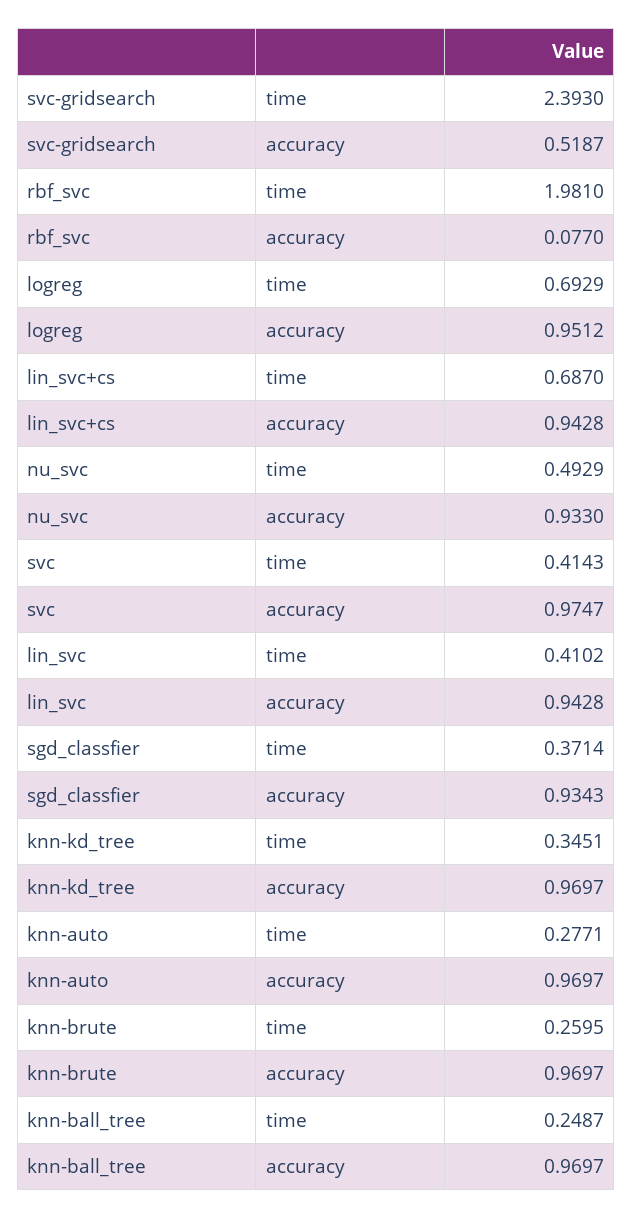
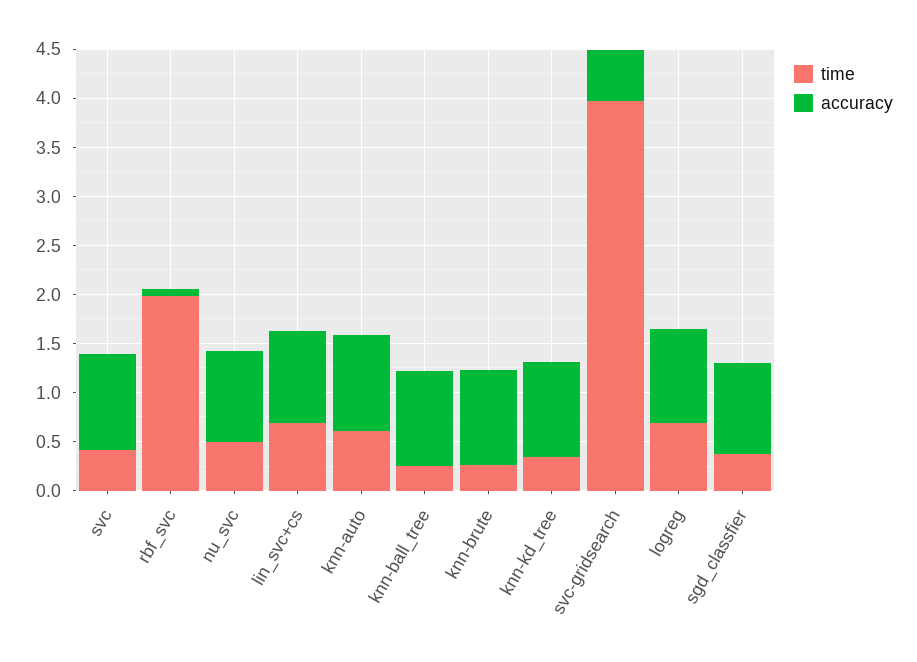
time, svc-gridsearch: 2.393 -> 4
time, lin_svc: 0.4102 -> none
accuracy, lin_svc: 0.9428 -> none
time, knn-auto: 0.2771 -> 0.6

